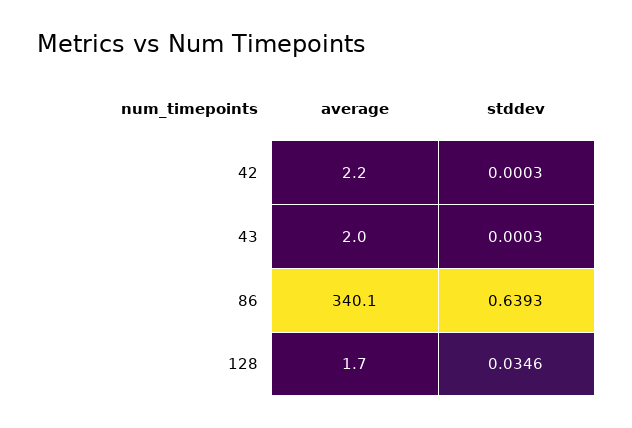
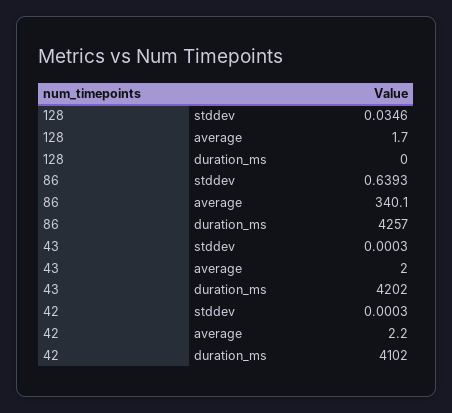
duration_ms, 128: none -> 0
duration_ms, 86: none -> 4257
duration_ms, 43: none -> 4202
duration_ms, 42: none -> 4102

